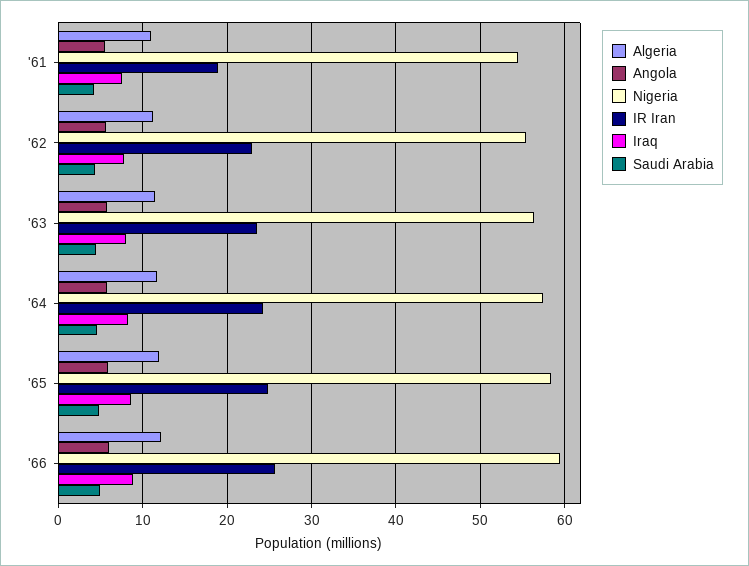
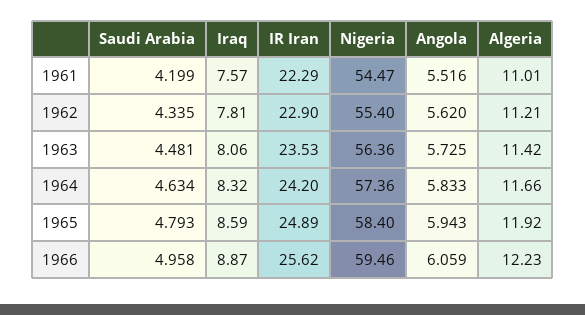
IR Iran, '61: 19 -> 22.29

